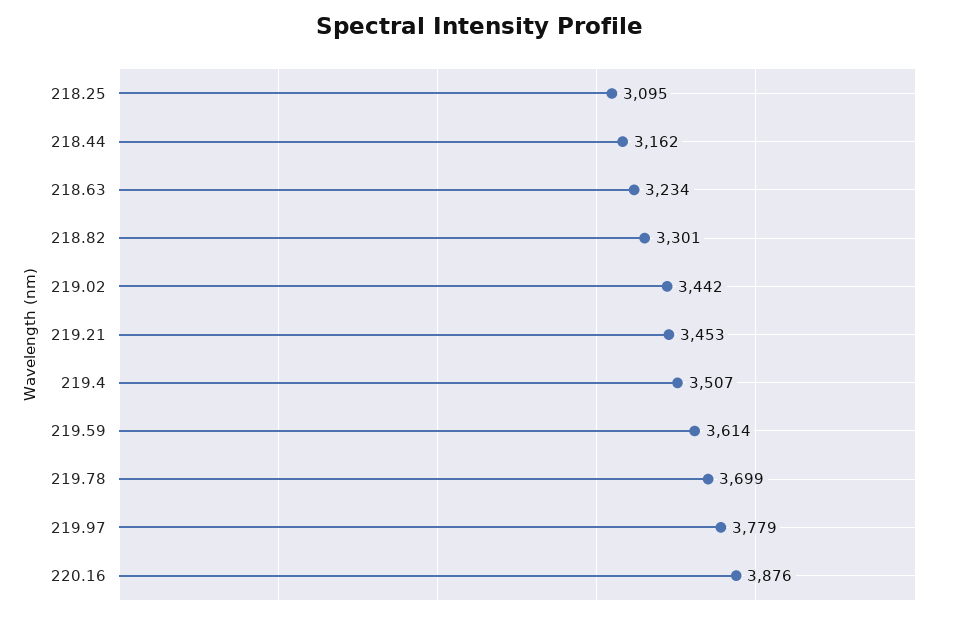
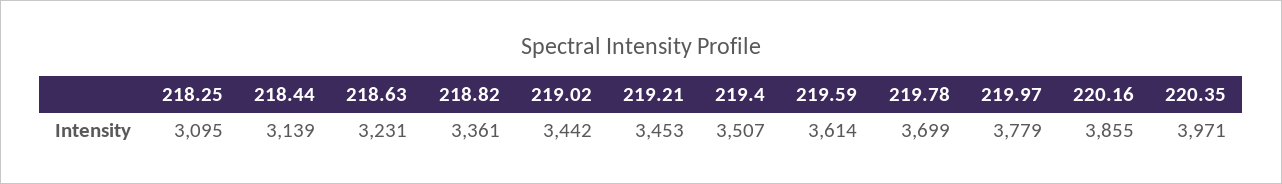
218.44: 3162 -> 3139
218.63: 3234 -> 3231
218.82: 3301 -> 3361
220.16: 3876 -> 3855
220.35: none -> 3971

